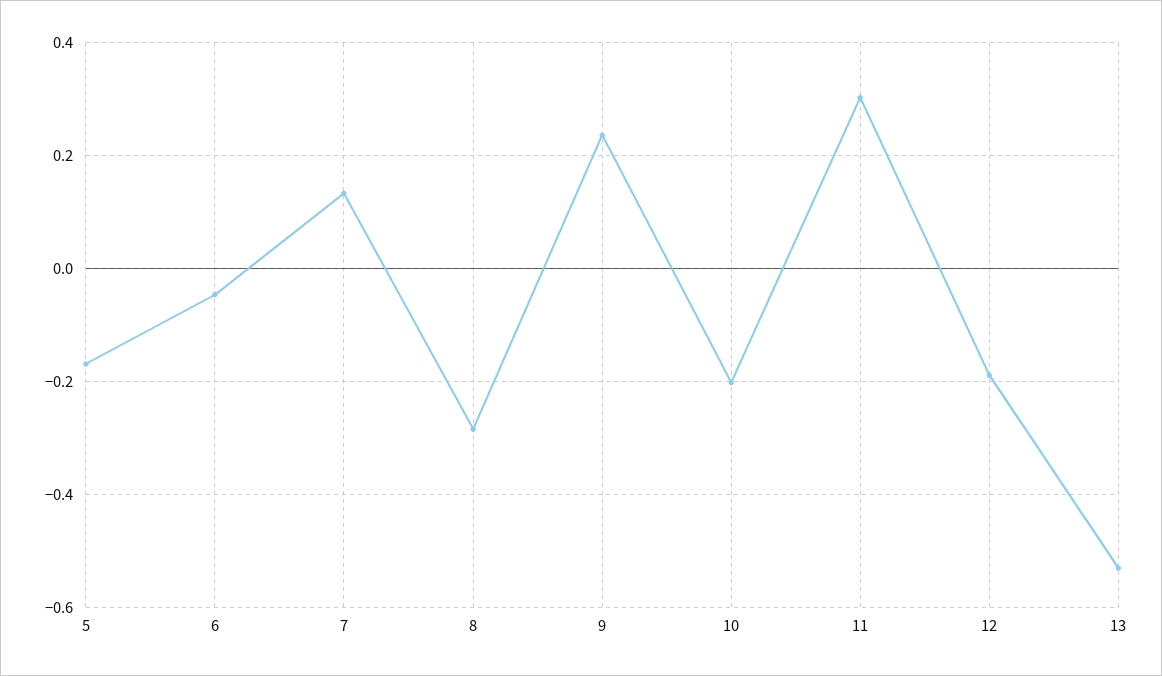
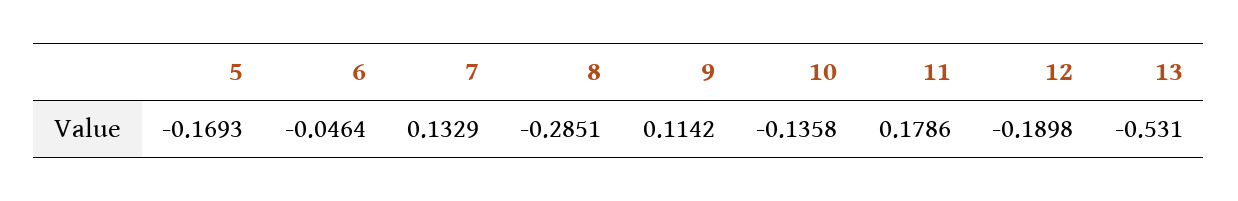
9: 0.24 -> 0.1142
10: -0.2 -> -0.1358
11: 0.3 -> 0.1786

